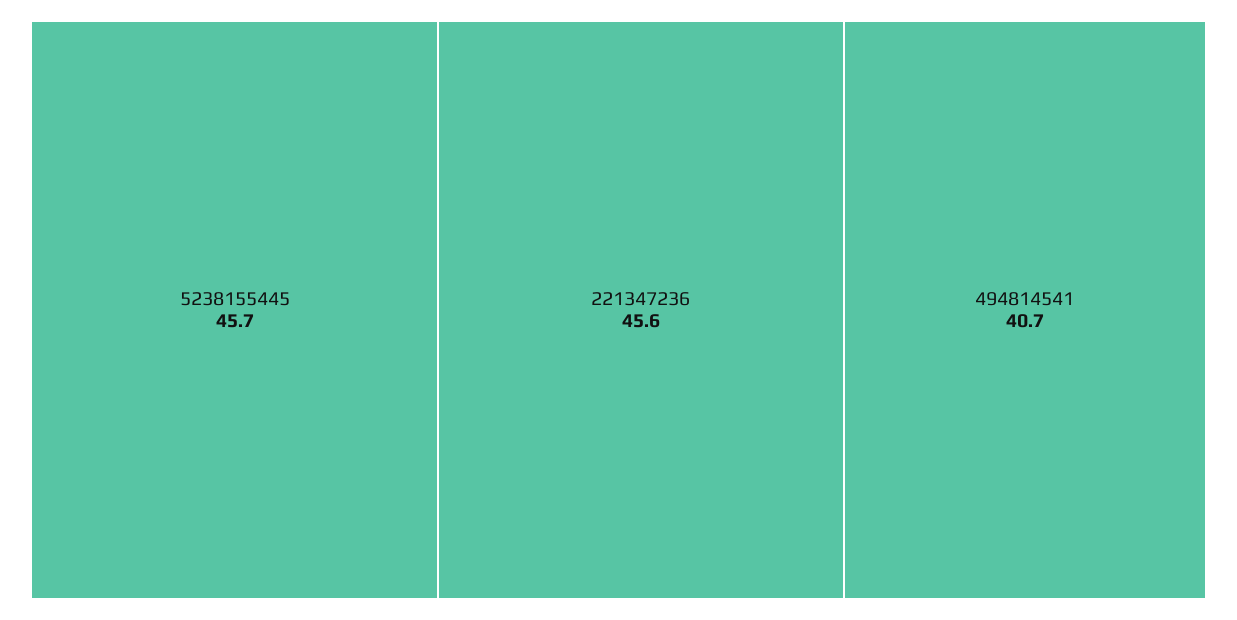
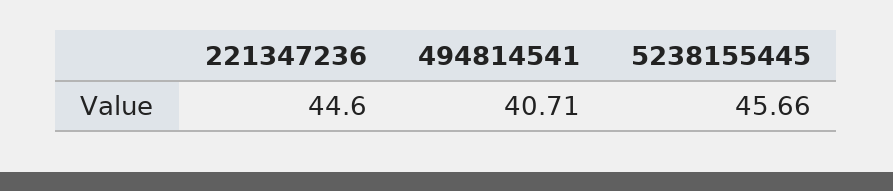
221347236: 45.6 -> 44.6

